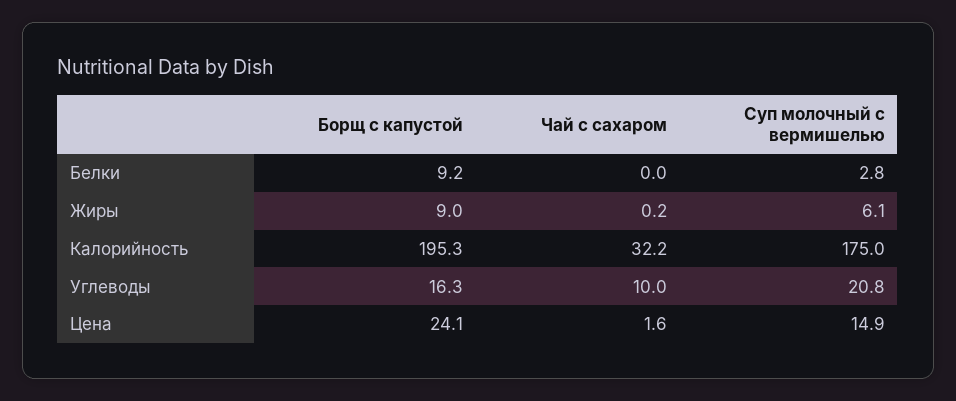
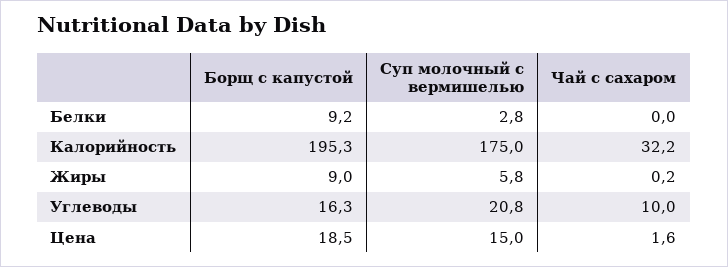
Суп молочный с вермишелью, Жиры: 6.1 -> 5.8
Борщ с капустой, Цена: 24.1 -> 18.5
Суп молочный с вермишелью, Цена: 14.9 -> 15

